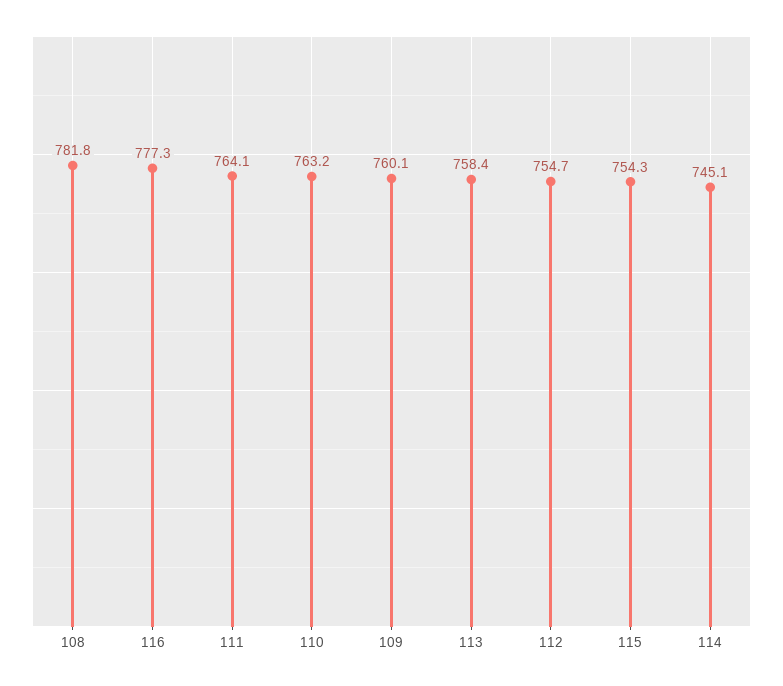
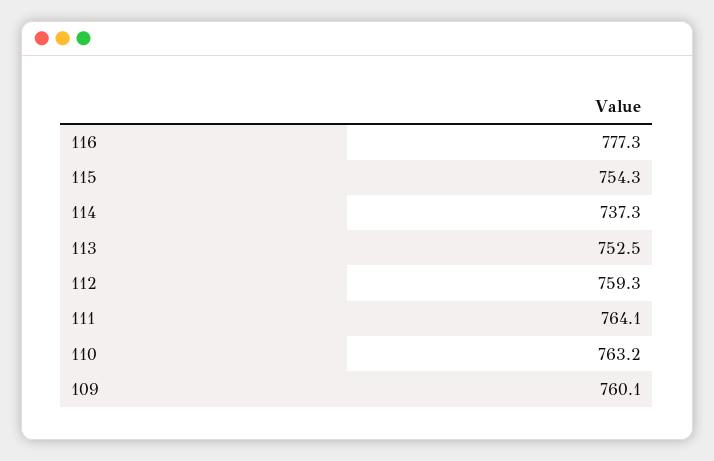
108: 781.8 -> none
113: 758.4 -> 752.5
112: 754.7 -> 759.3
114: 745.1 -> 737.3

